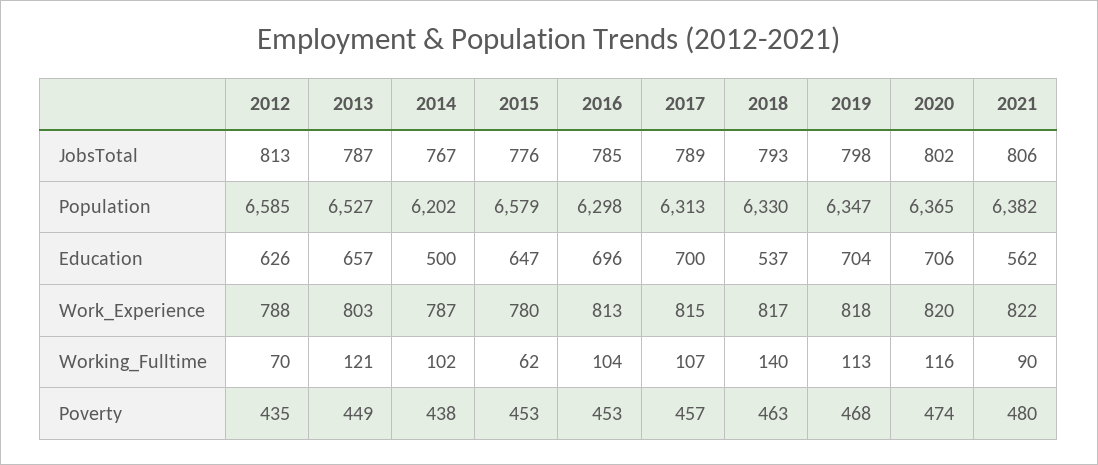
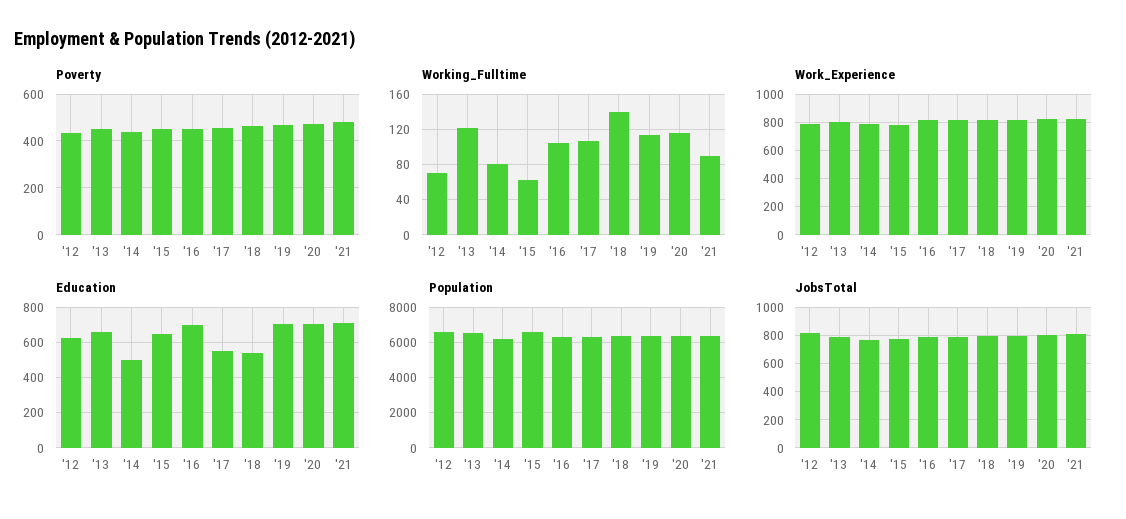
Education, 2017: 700 -> 550
Education, 2021: 562 -> 700
Working_Fulltime, 2014: 102 -> 80

